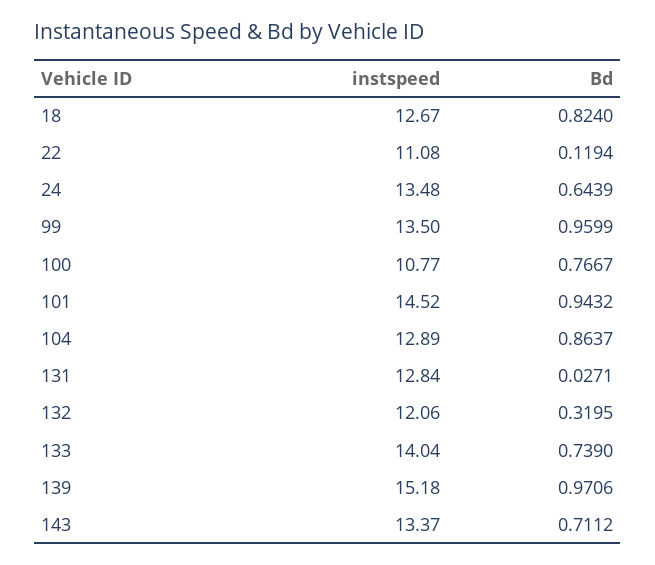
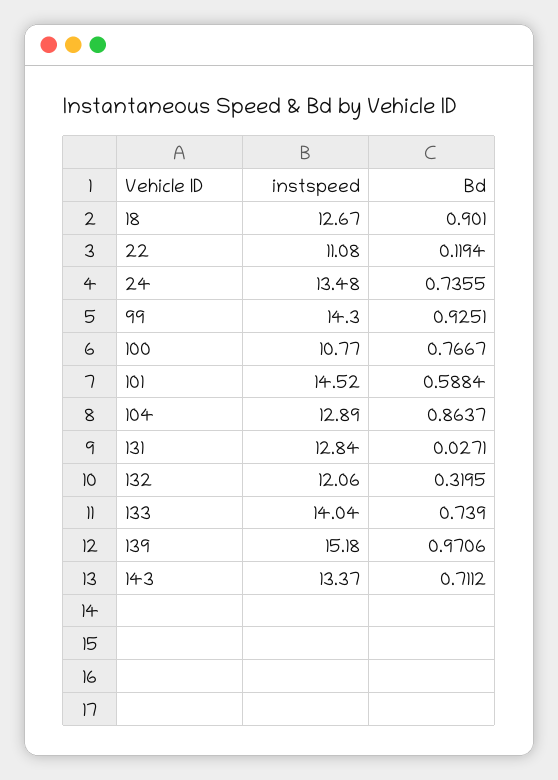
Bd, 18: 0.824 -> 0.901
Bd, 24: 0.6439 -> 0.7355
instspeed, 99: 13.5 -> 14.3
Bd, 99: 0.9599 -> 0.9251
Bd, 101: 0.9432 -> 0.5884

